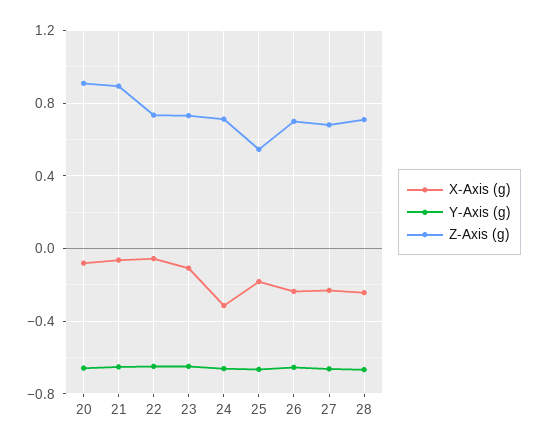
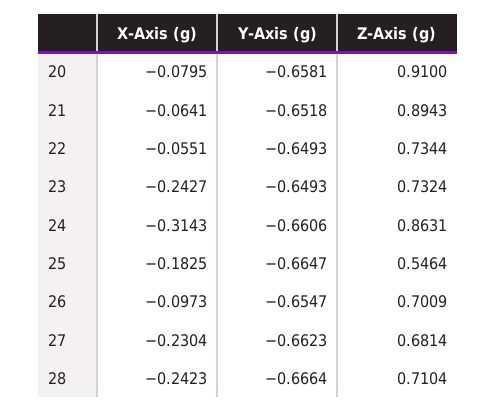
X-Axis (g), 23: -0.1 -> -0.2427
Z-Axis (g), 24: 0.7 -> 0.8631
X-Axis (g), 26: -0.25 -> -0.0973

